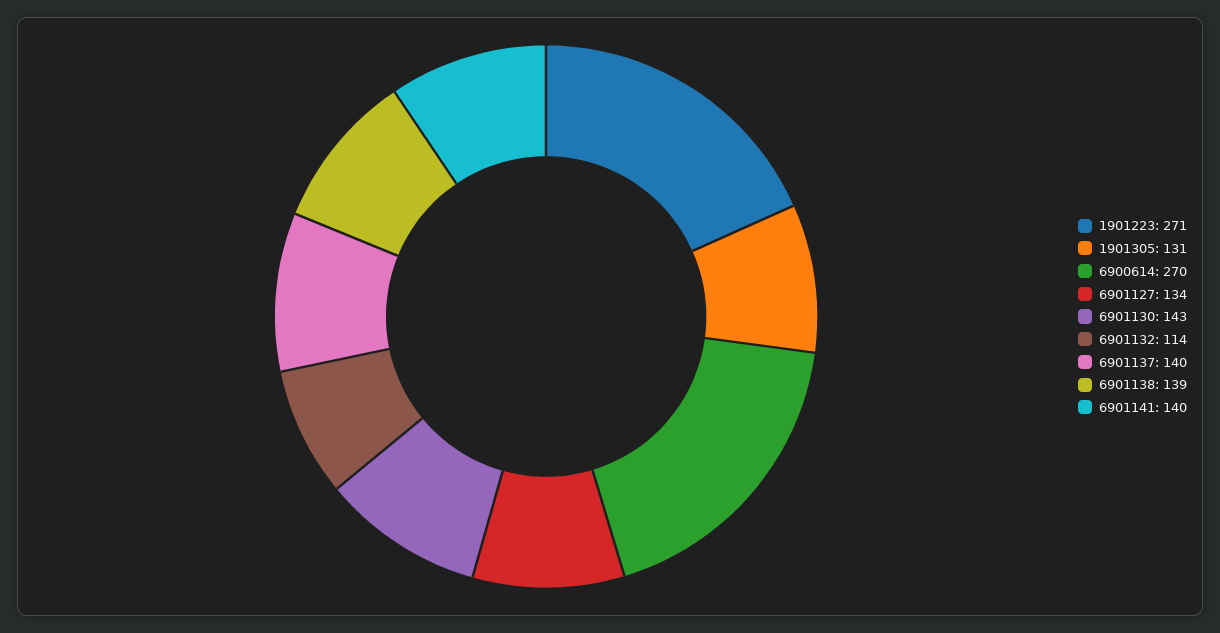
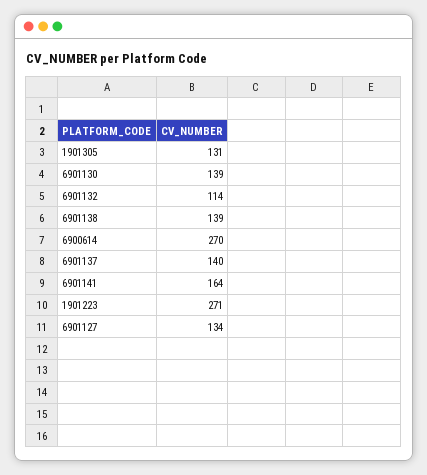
6901130: 143 -> 139
6901141: 140 -> 164

